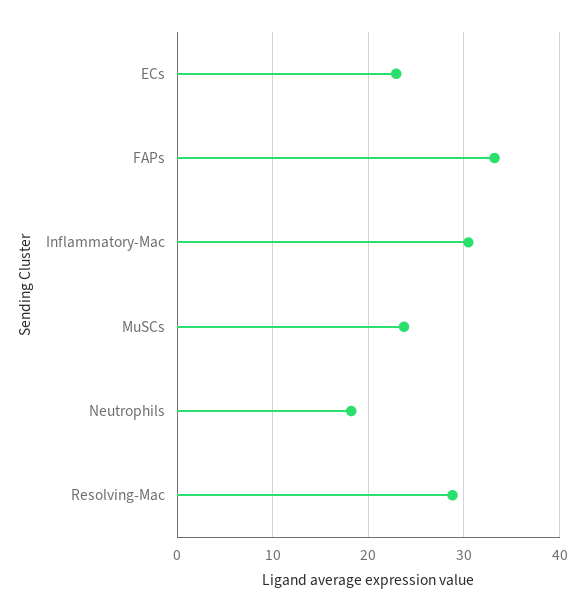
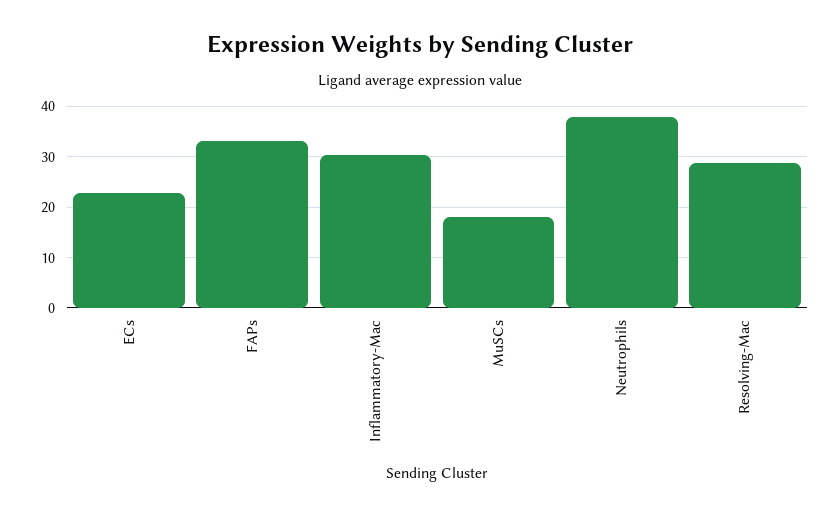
MuSCs: 24 -> 18
Neutrophils: 18 -> 38

